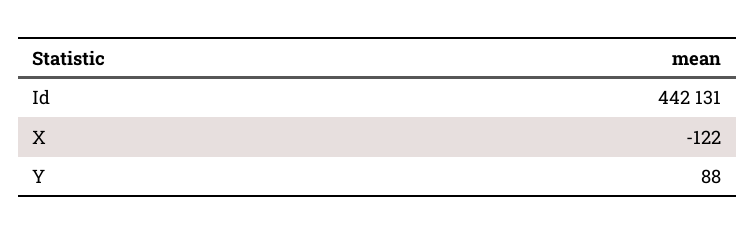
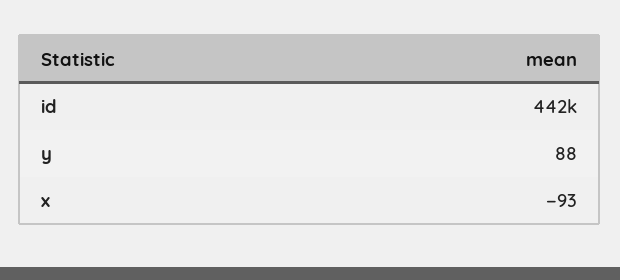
X: -122 -> -93

